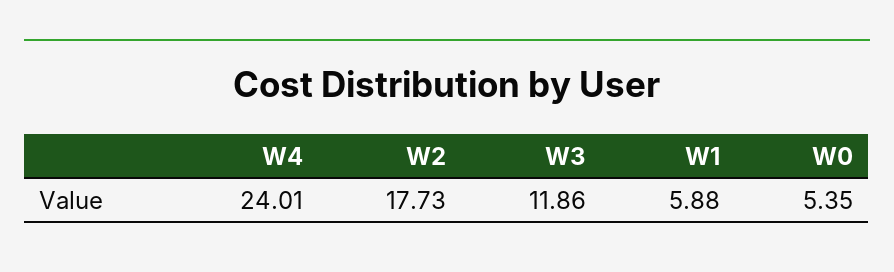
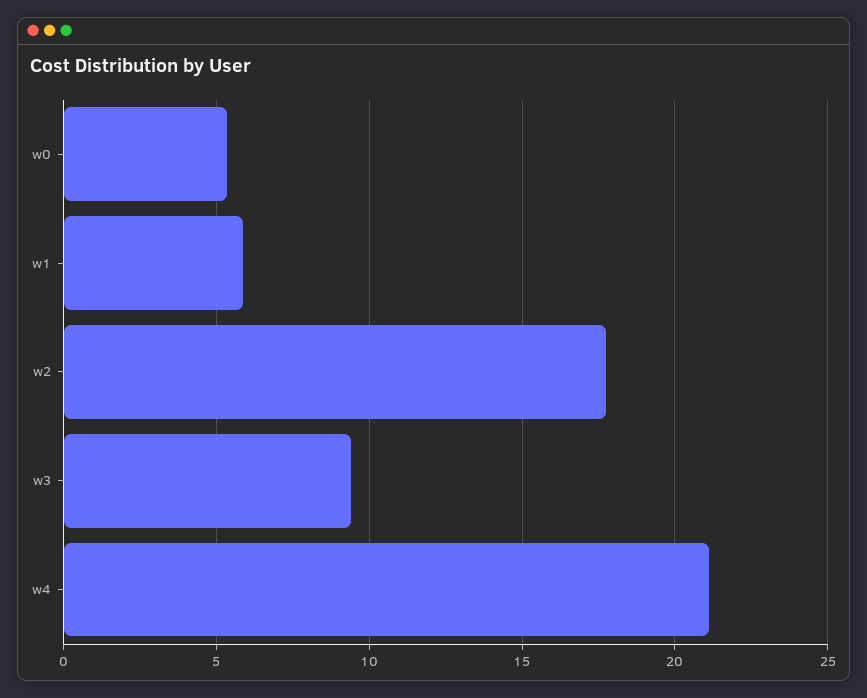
W4: 24.01 -> 21
W3: 11.86 -> 9.5

